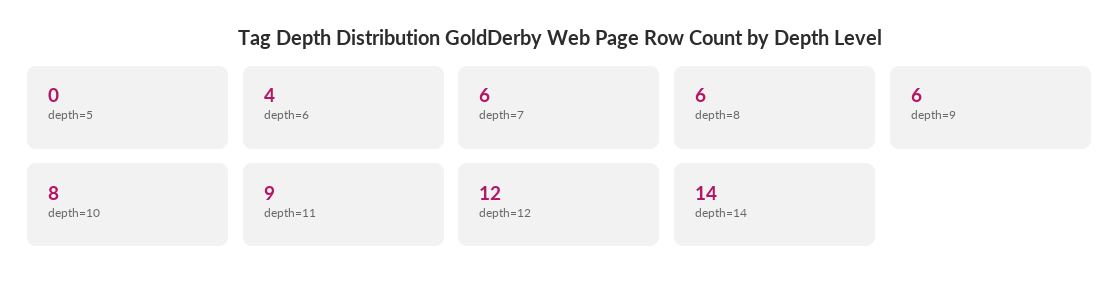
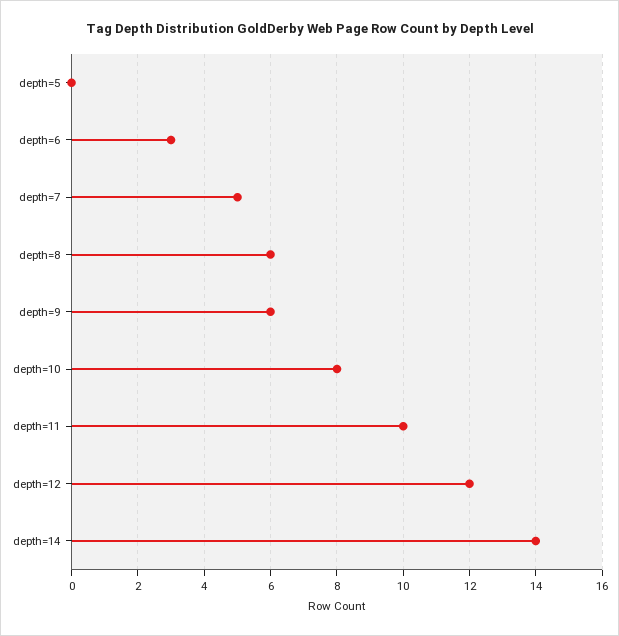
depth=6: 4 -> 3
depth=7: 6 -> 5
depth=11: 9 -> 10

